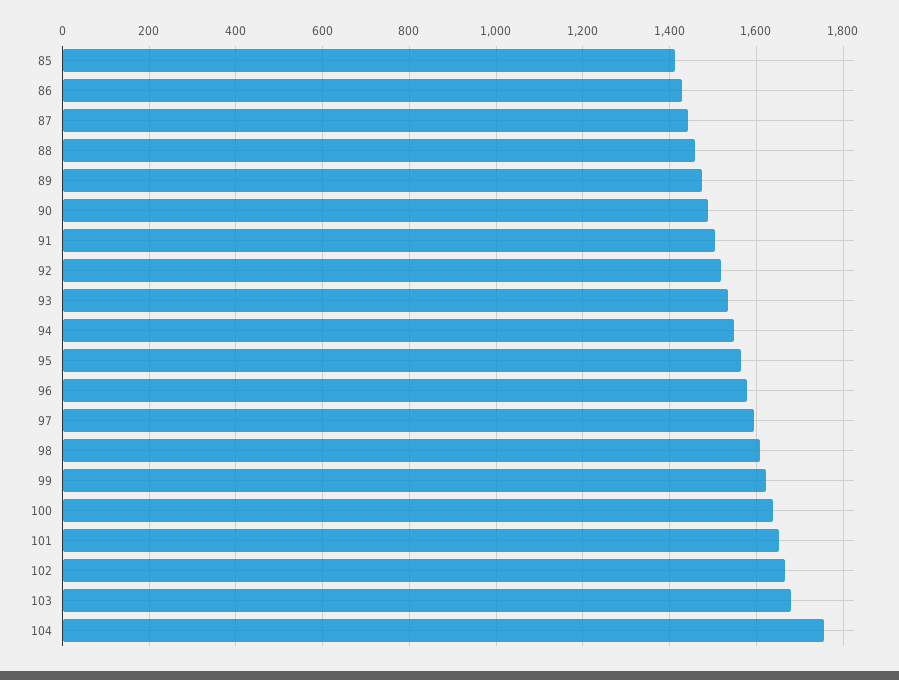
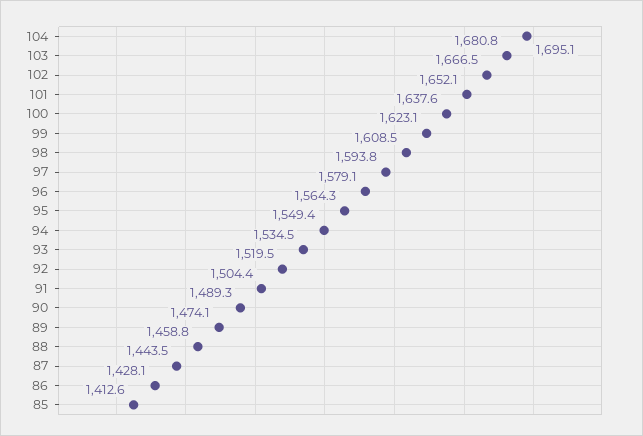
104: 1760 -> 1695.1

